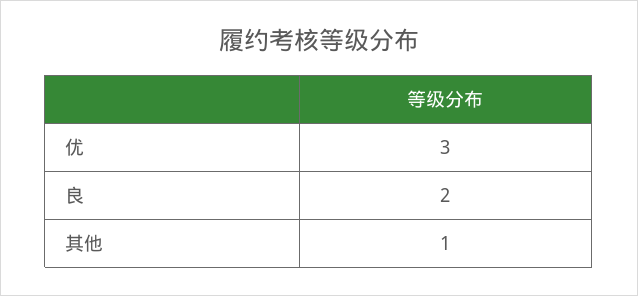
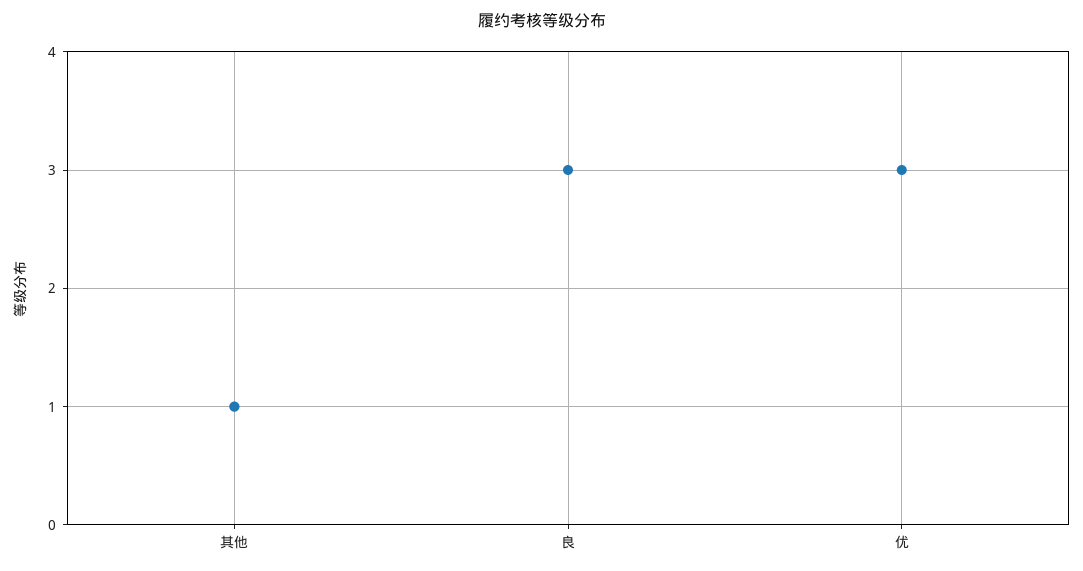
良: 2 -> 3

